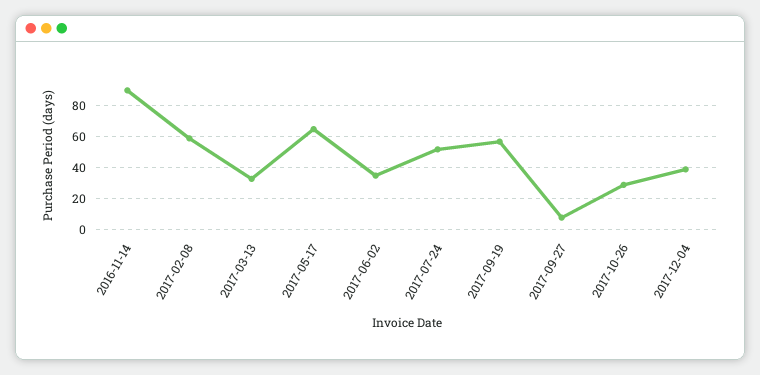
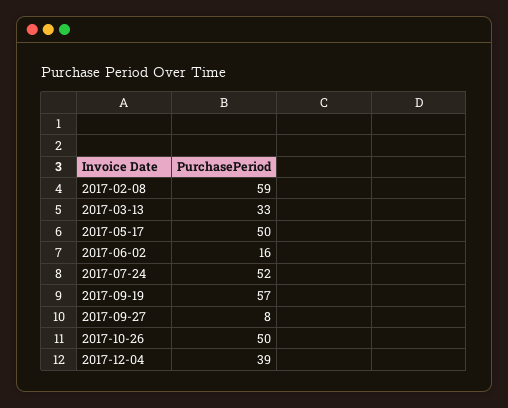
2016-11-14: 90 -> none
2017-05-17: 65 -> 50
2017-06-02: 35 -> 16
2017-10-26: 30 -> 50

